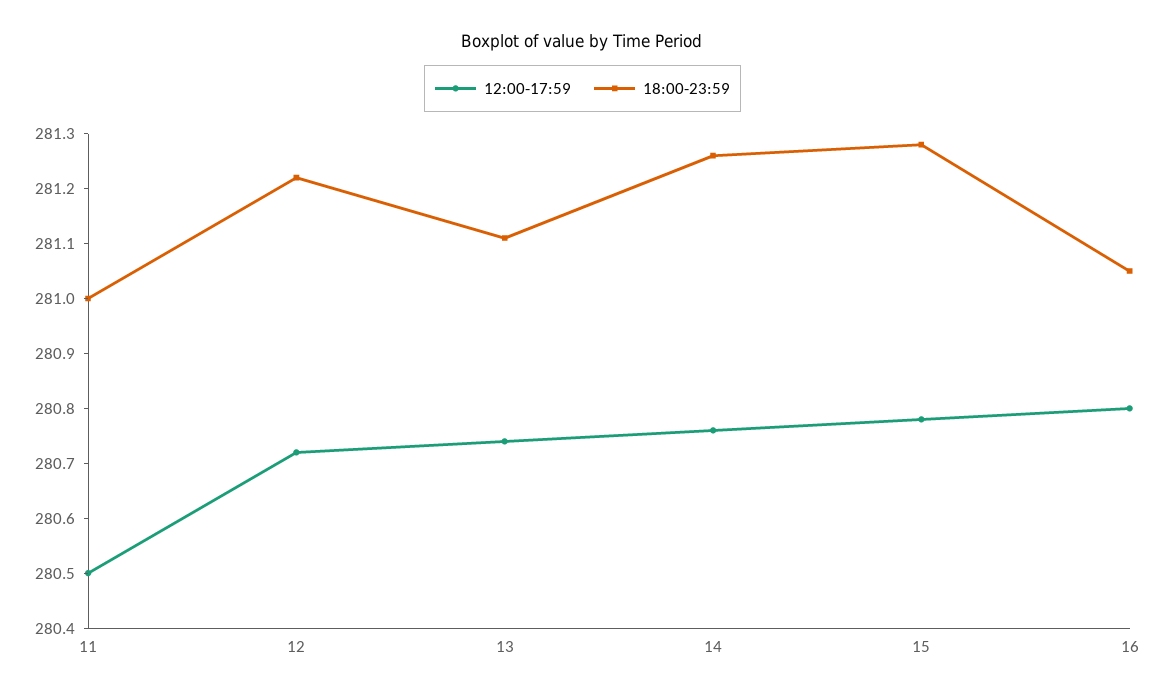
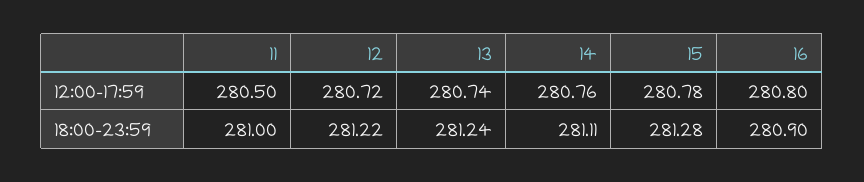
18:00-23:59, 13: 281.1 -> 281.24
18:00-23:59, 14: 281.25 -> 281.11
18:00-23:59, 16: 281.05 -> 280.9

